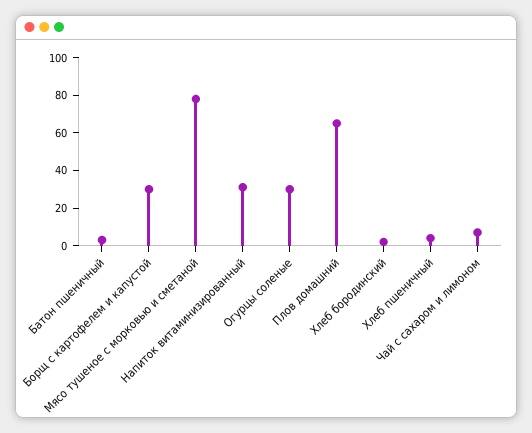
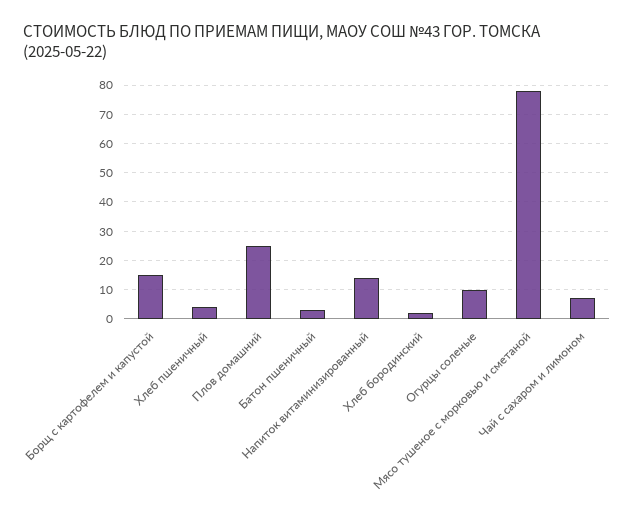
Борщ с картофелем и капустой: 30 -> 15
Напиток витаминизированный: 30 -> 15
Огурцы соленые: 30 -> 10
Плов домашний: 65 -> 25

